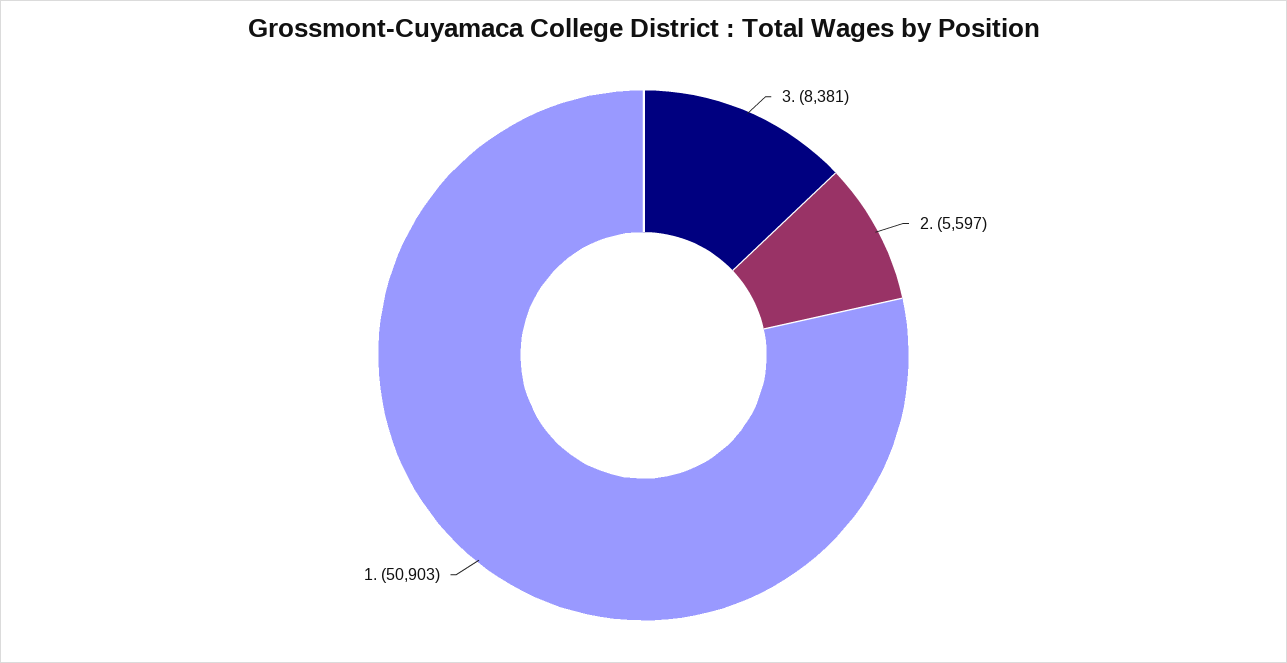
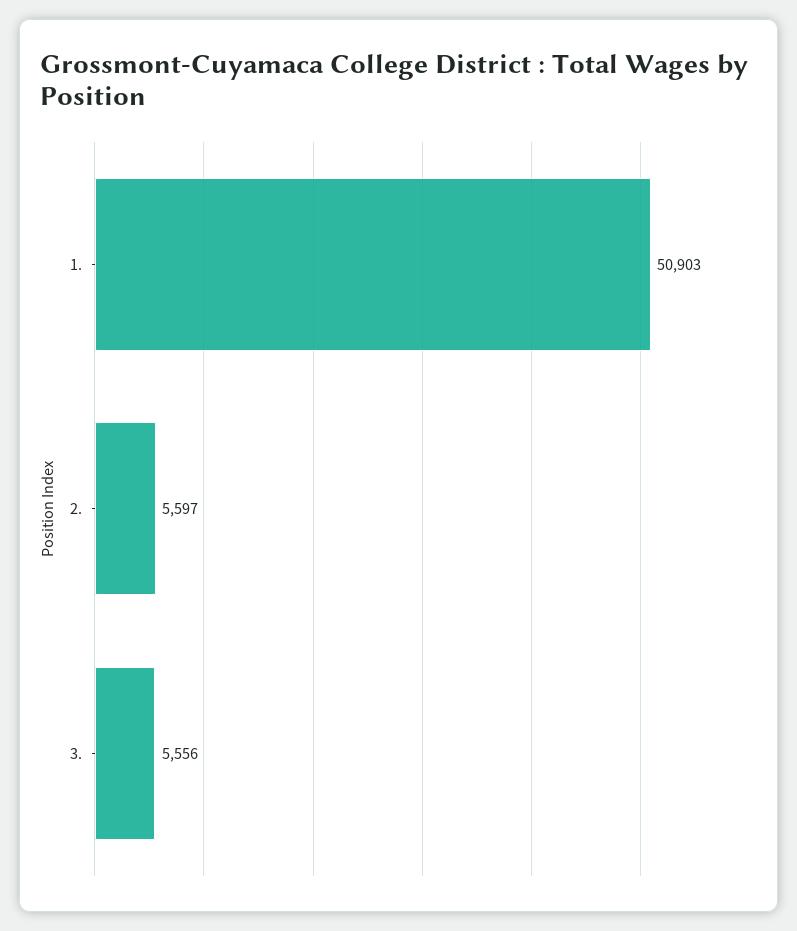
3.: 8381 -> 5556

